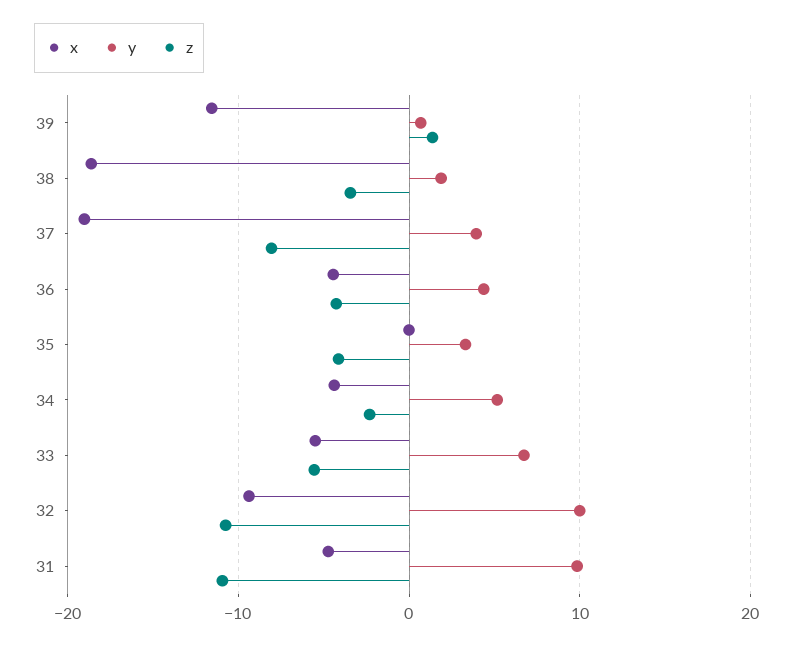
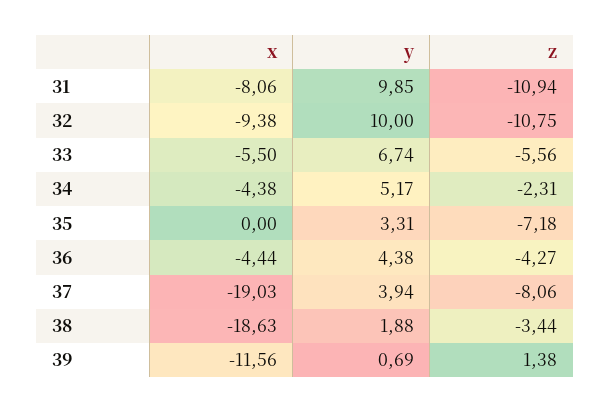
z, 35: -4 -> -7.18
x, 31: -5 -> -8.06

